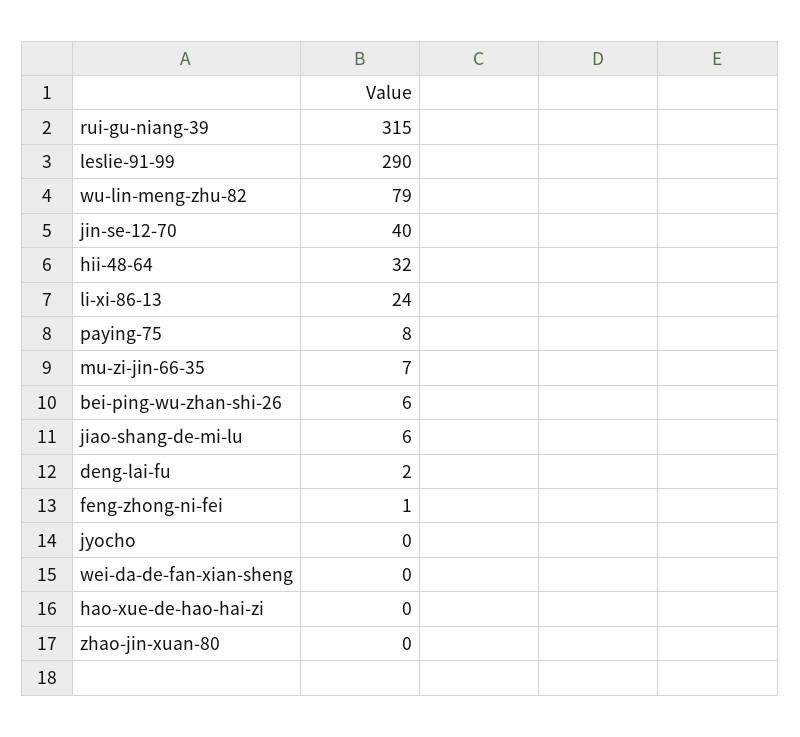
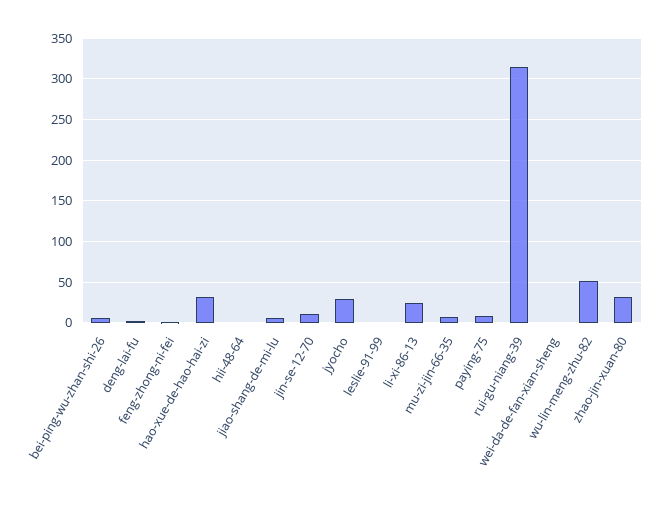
leslie-91-99: 290 -> 0
wu-lin-meng-zhu-82: 79 -> 50
jin-se-12-70: 40 -> 10
hii-48-64: 32 -> 0
jyocho: 0 -> 30
hao-xue-de-hao-hai-zi: 0 -> 30
zhao-jin-xuan-80: 0 -> 30

